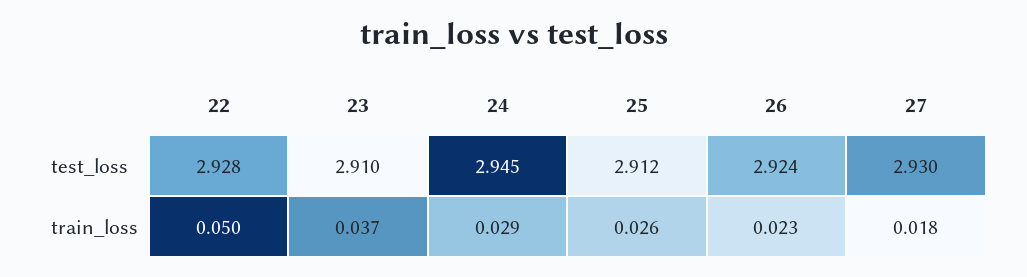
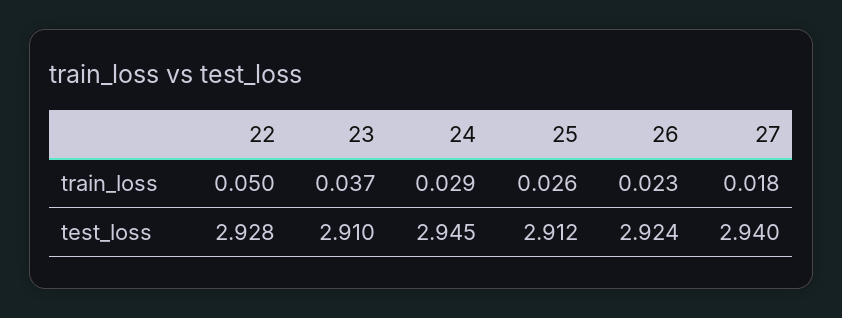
27, test_loss: 2.93 -> 2.94

